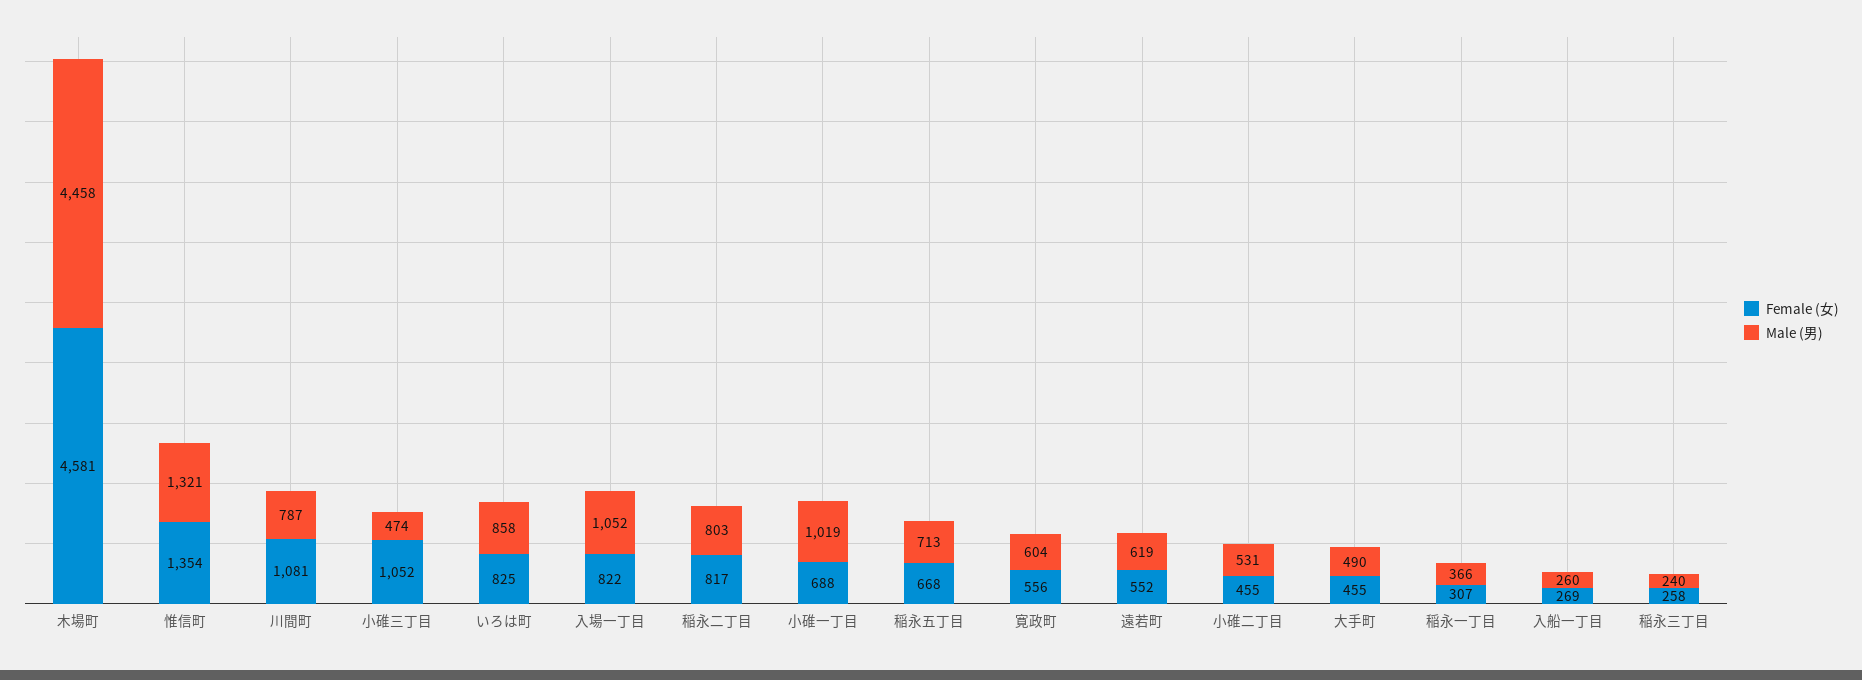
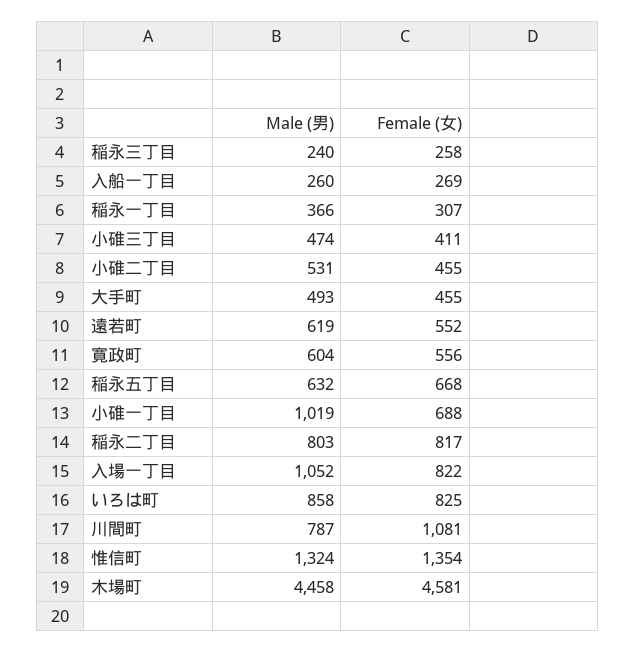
Male (男), 惟信町: 1321 -> 1324
Female (女), 小碓三丁目: 1052 -> 411
Male (男), 稲永五丁目: 713 -> 632
Male (男), 大手町: 490 -> 493

